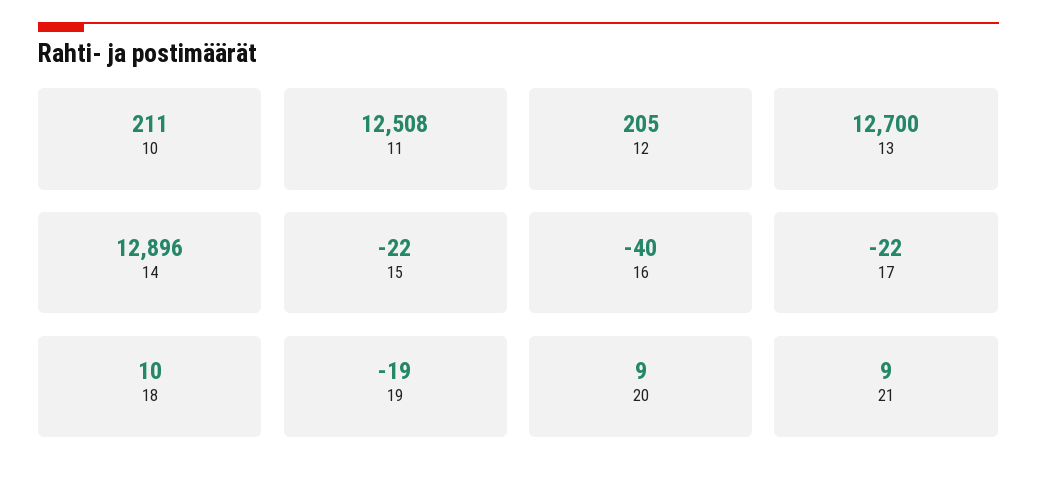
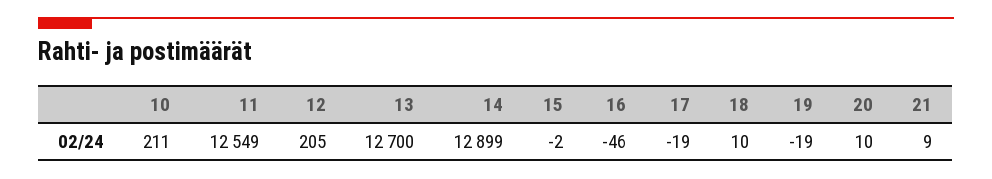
11: 12508 -> 12549
14: 12896 -> 12899
15: -22 -> -2
16: -40 -> -46
17: -22 -> -19
20: 9 -> 10

